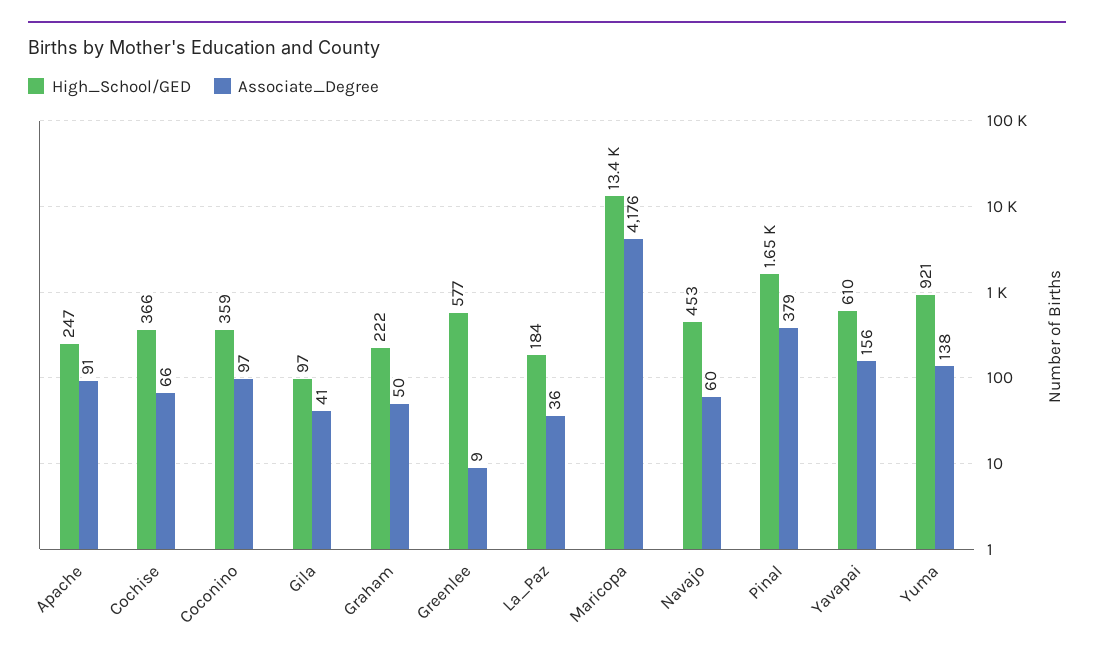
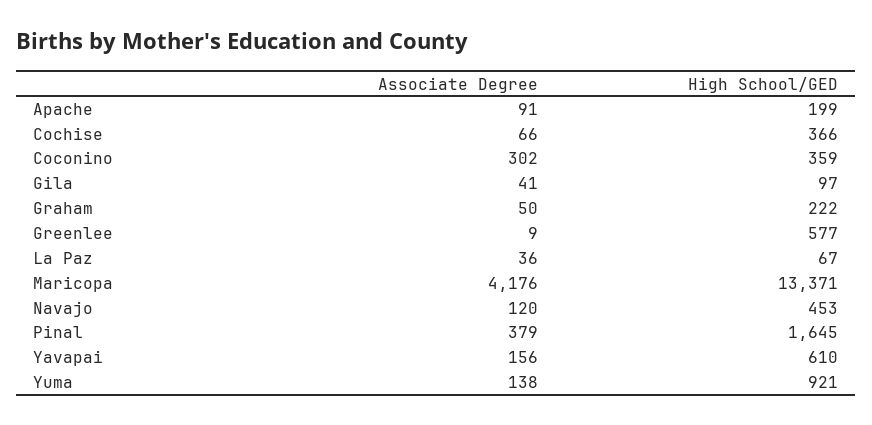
High_School/GED, Apache: 247 -> 199
Associate_Degree, Coconino: 97 -> 302
High_School/GED, La_Paz: 184 -> 67
Associate_Degree, Navajo: 60 -> 120

